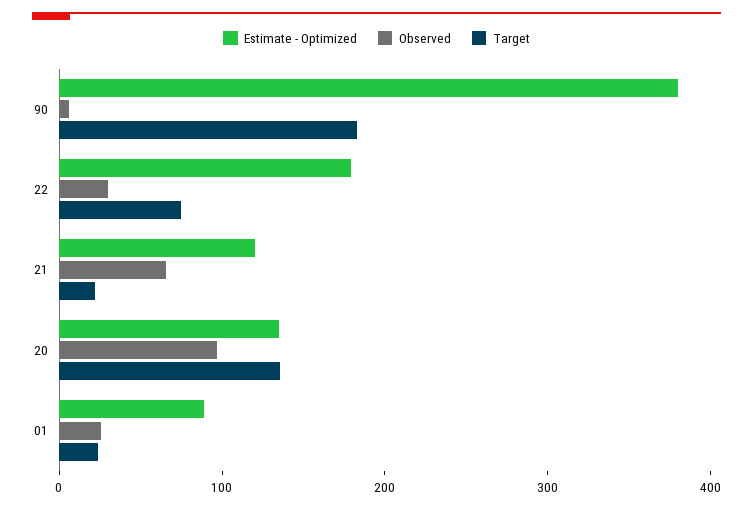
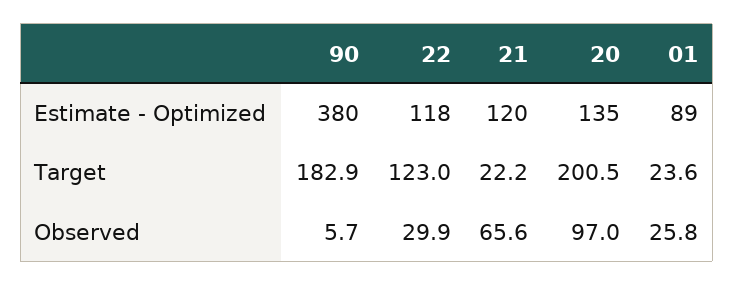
Estimate - Optimized, 22: 180 -> 118
Target, 22: 80 -> 123
Target, 20: 140 -> 200.5

